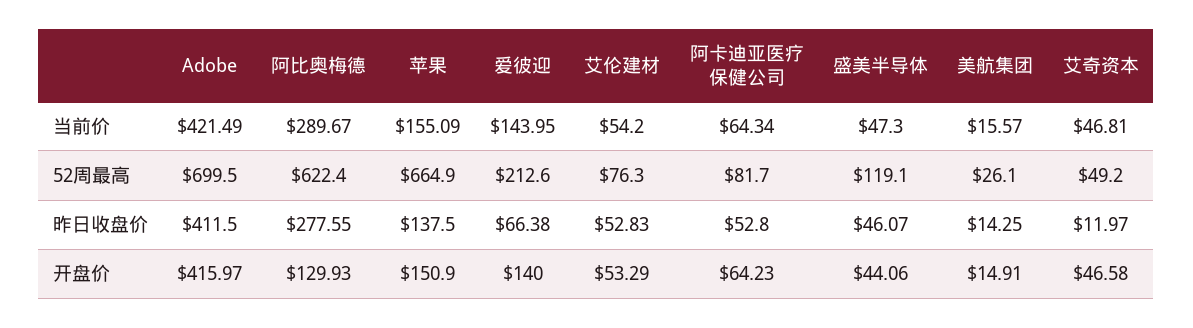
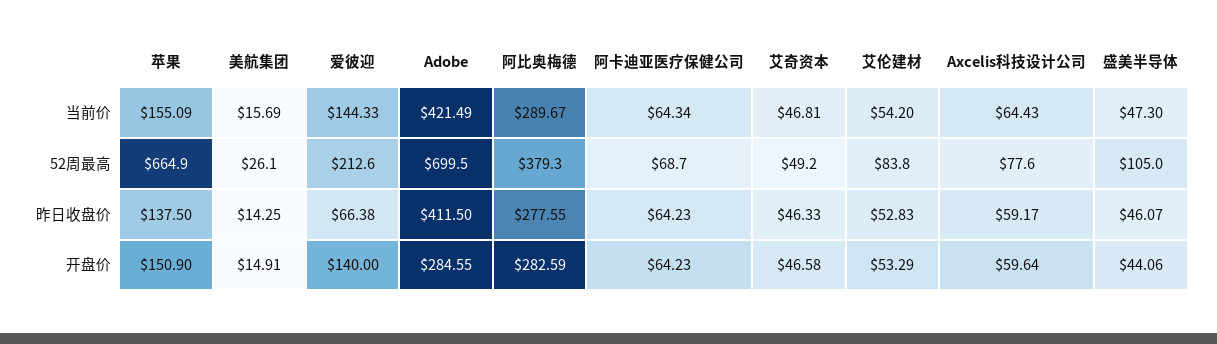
爱彼迎, 当前价: 143.95 -> 144.33
美航集团, 当前价: 15.57 -> 15.69
阿比奥梅德, 52周最高: 622.4 -> 379.3
艾伦建材, 52周最高: 76.3 -> 83.8
阿卡迪亚医疗保健公司, 52周最高: 81.7 -> 68.7
盛美半导体, 52周最高: 119.1 -> 105
阿卡迪亚医疗保健公司, 昨日收盘价: 52.8 -> 64.23
艾奇资本, 昨日收盘价: 11.97 -> 46.33
Adobe, 开盘价: 415.97 -> 284.55
阿比奥梅德, 开盘价: 129.93 -> 282.59
Axcelis科技设计公司, 当前价: none -> 64.43
Axcelis科技设计公司, 52周最高: none -> 77.6
Axcelis科技设计公司, 昨日收盘价: none -> 59.17
Axcelis科技设计公司, 开盘价: none -> 59.64

